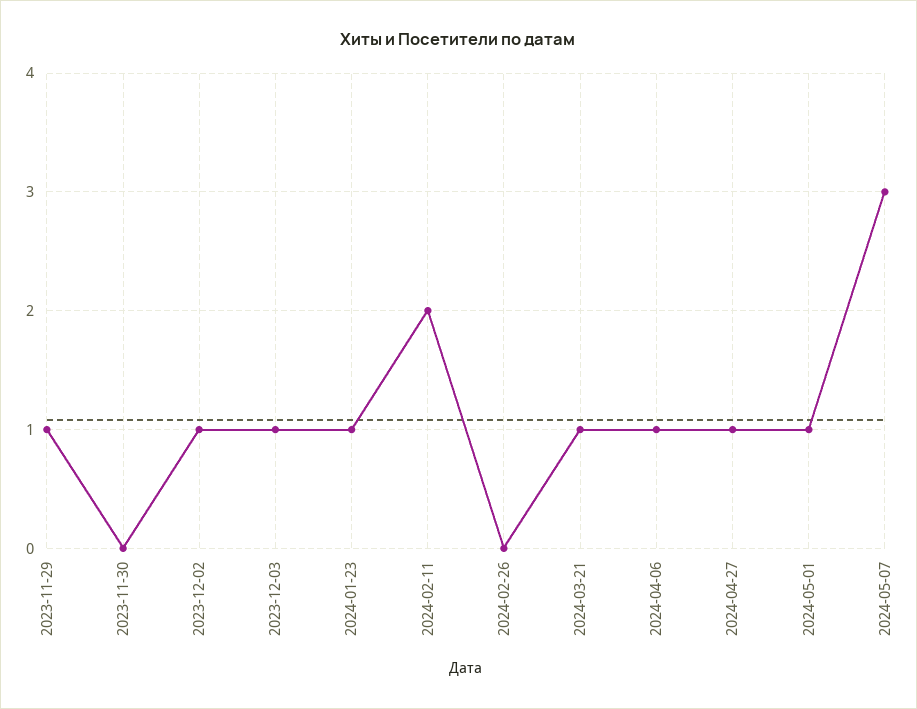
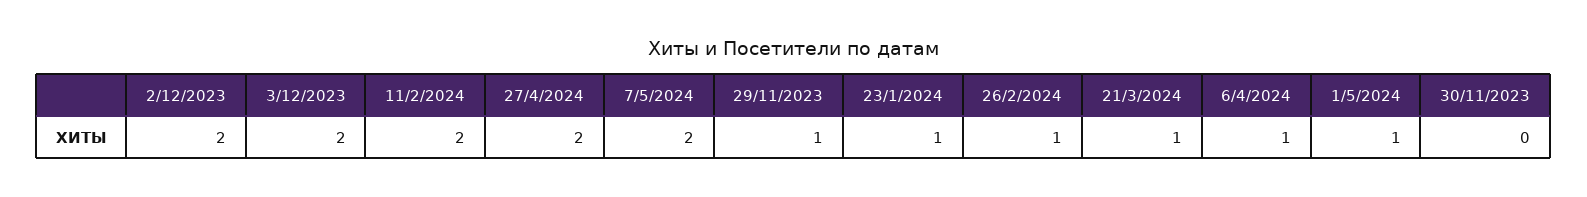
2023-12-02: 1 -> 2
2023-12-03: 1 -> 2
2024-02-26: 0 -> 1
2024-04-27: 1 -> 2
2024-05-07: 3 -> 2

